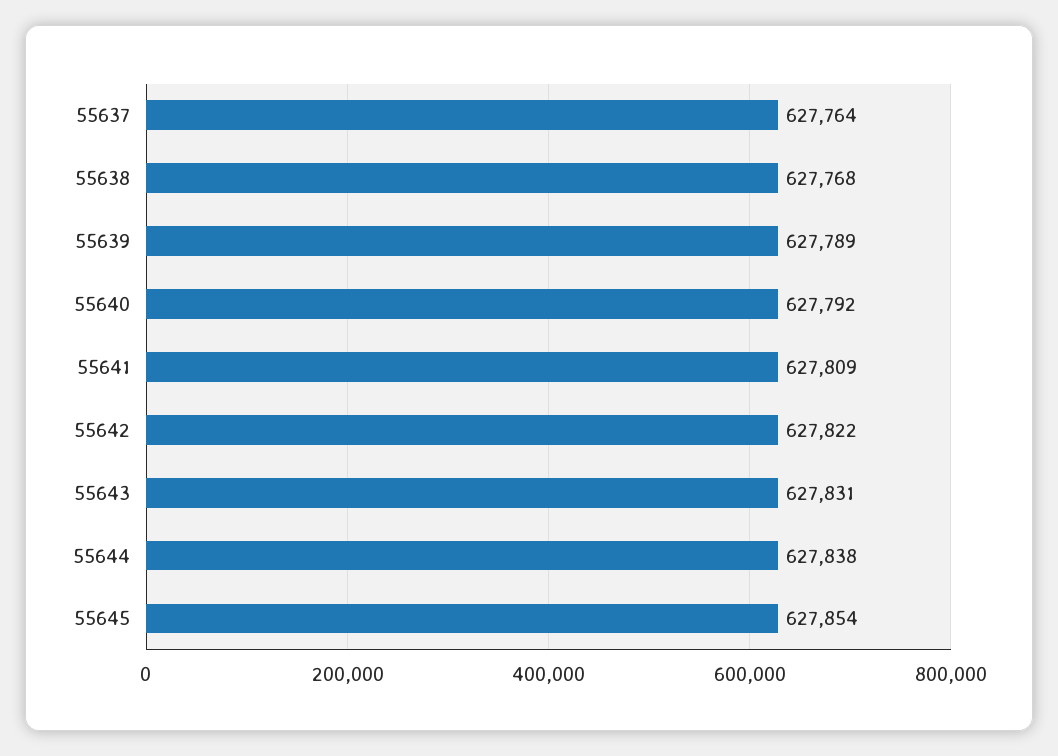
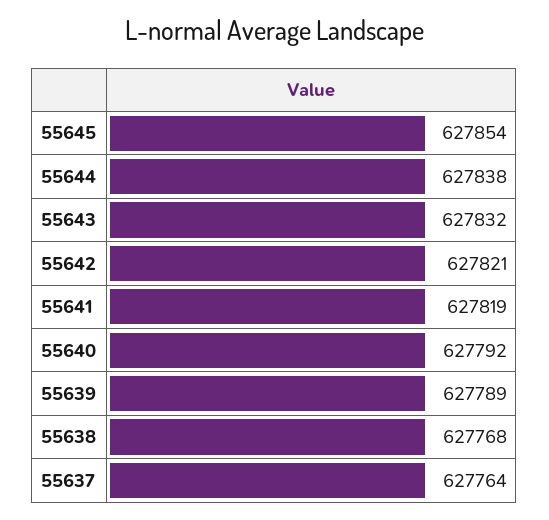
55641: 627809 -> 627819
55642: 627822 -> 627821
55643: 627831 -> 627832

